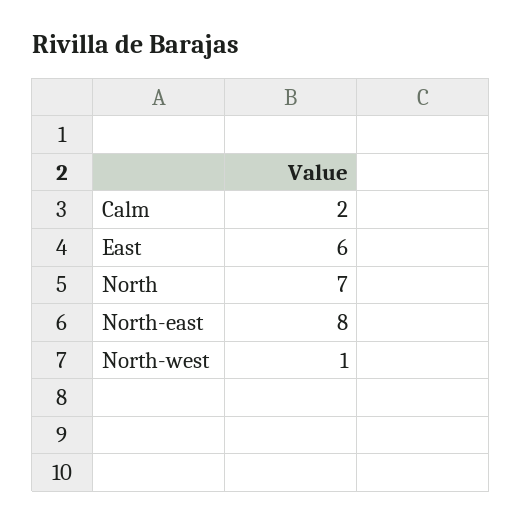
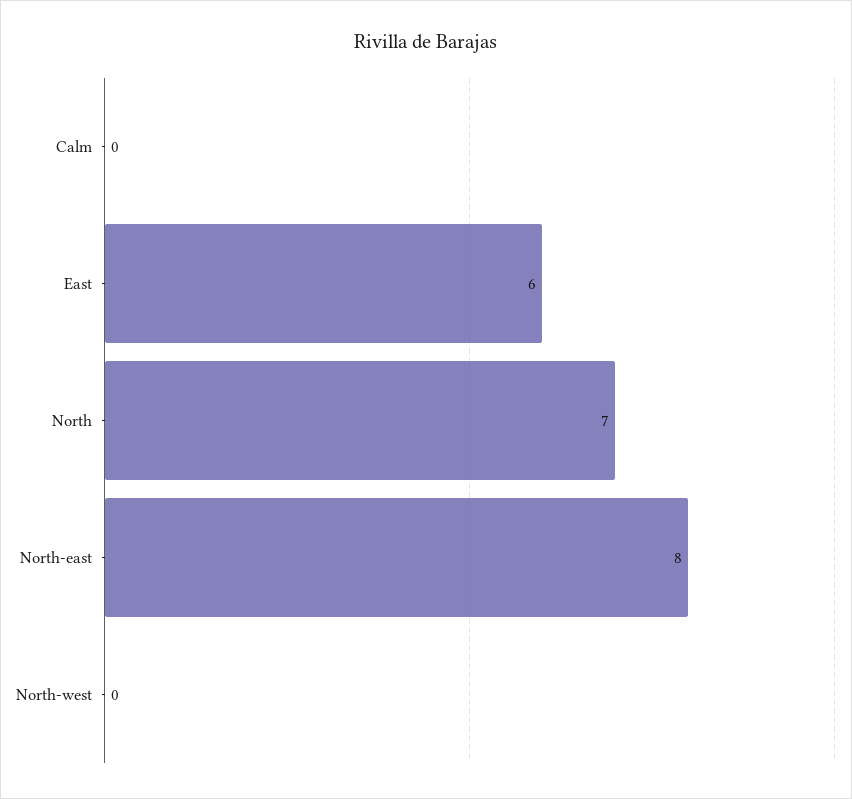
Calm: 2 -> 0
North-west: 1 -> 0

